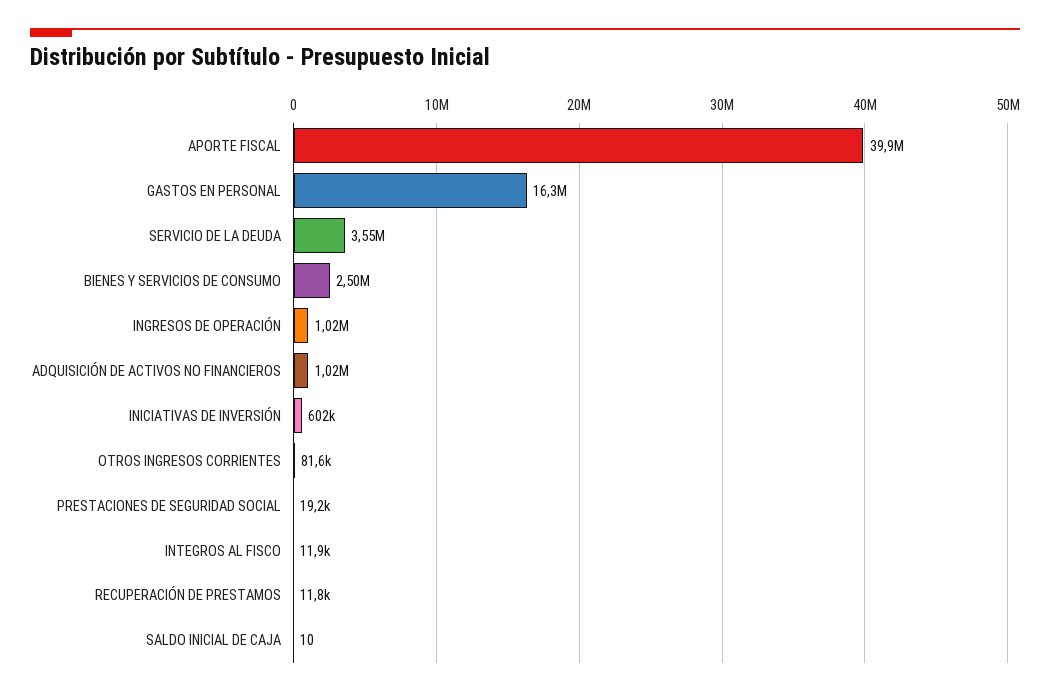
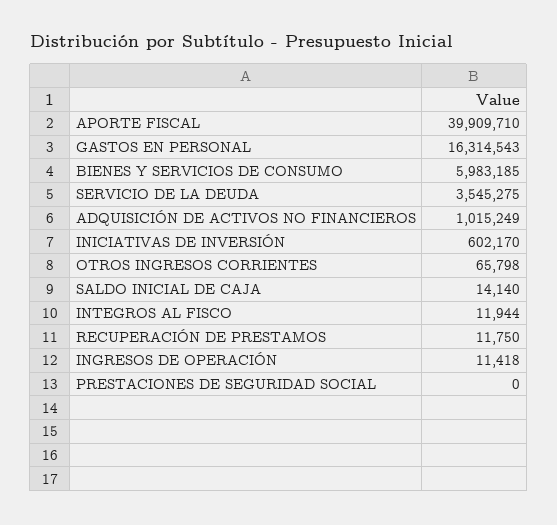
BIENES Y SERVICIOS DE CONSUMO: 2500000 -> 5983185
INGRESOS DE OPERACIÓN: 1020000 -> 11418
OTROS INGRESOS CORRIENTES: 81600 -> 65798
PRESTACIONES DE SEGURIDAD SOCIAL: 19200 -> 0
SALDO INICIAL DE CAJA: 10 -> 14140

